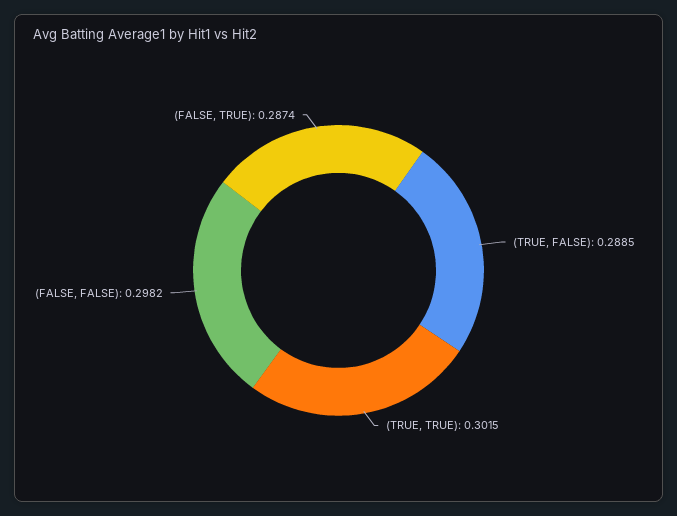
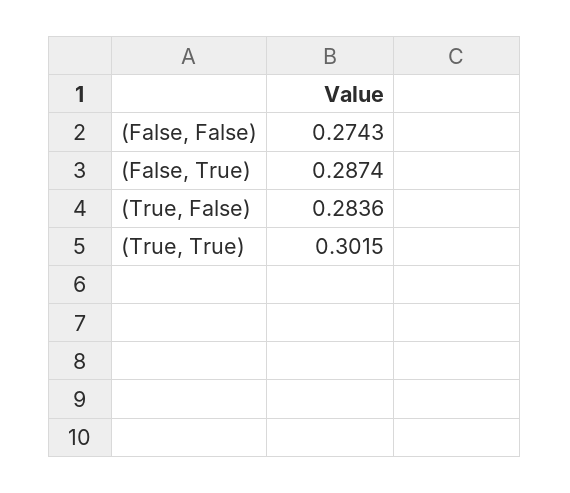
(TRUE, FALSE): 0.2885 -> 0.2836
(FALSE, FALSE): 0.2982 -> 0.2743

